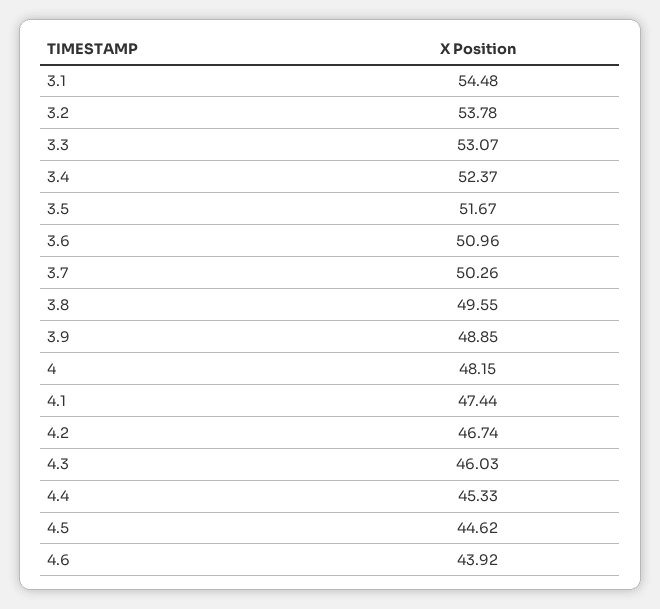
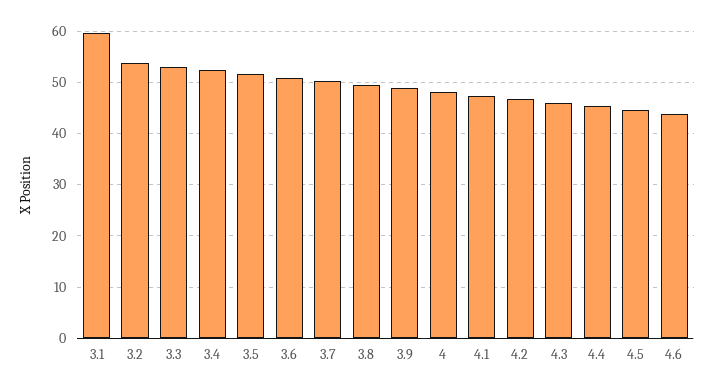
3.1: 54.48 -> 60

